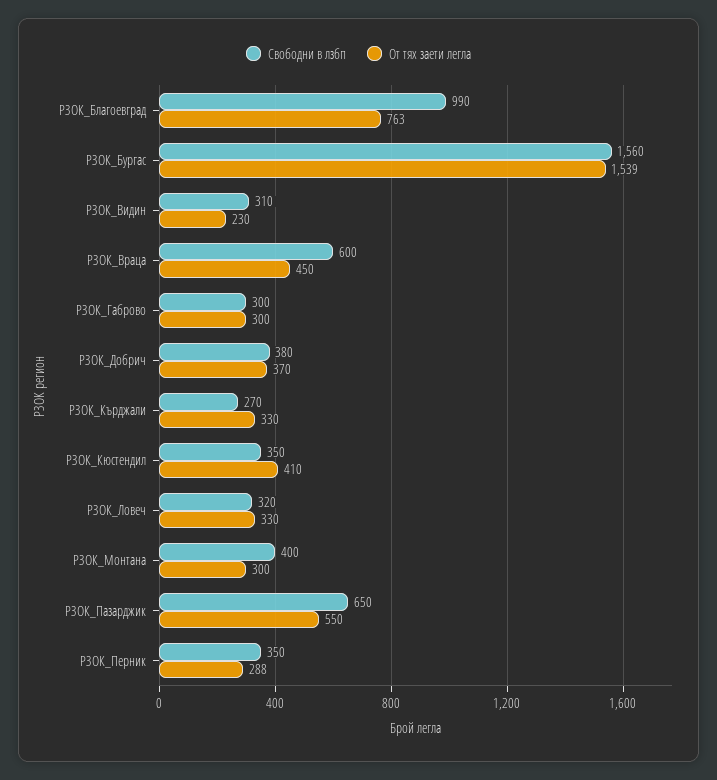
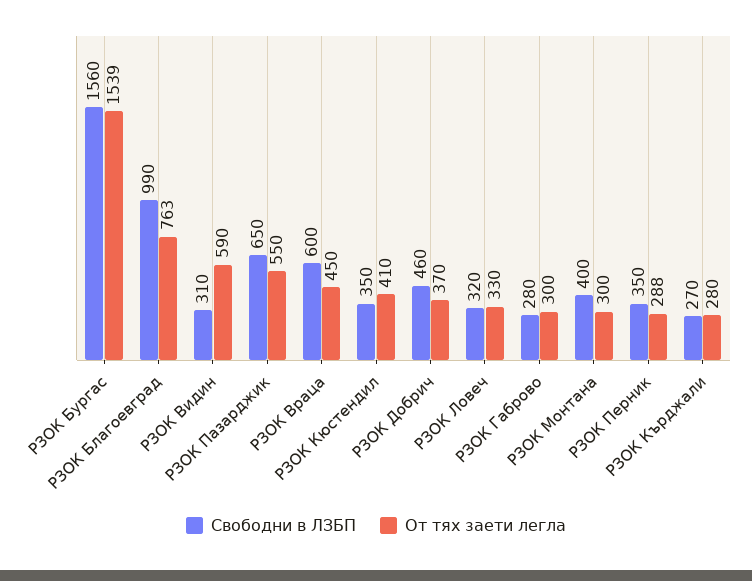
От тях заети легла, РЗОК_Видин: 230 -> 590
Свободни в лзбп, РЗОК_Габрово: 300 -> 280
Свободни в лзбп, РЗОК_Добрич: 380 -> 460
От тях заети легла, РЗОК_Кърджали: 330 -> 280

